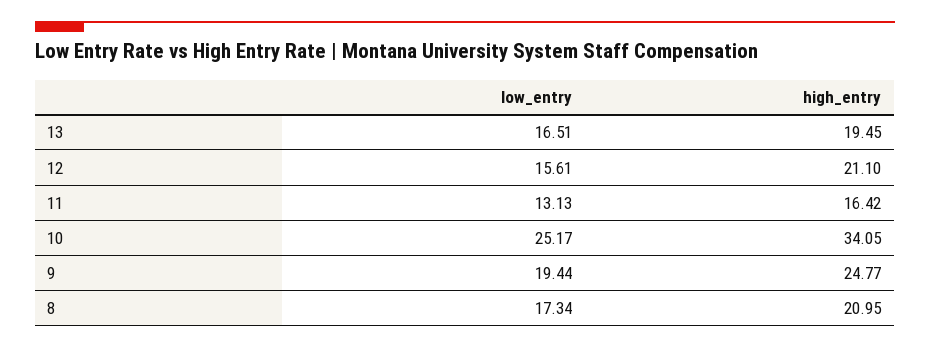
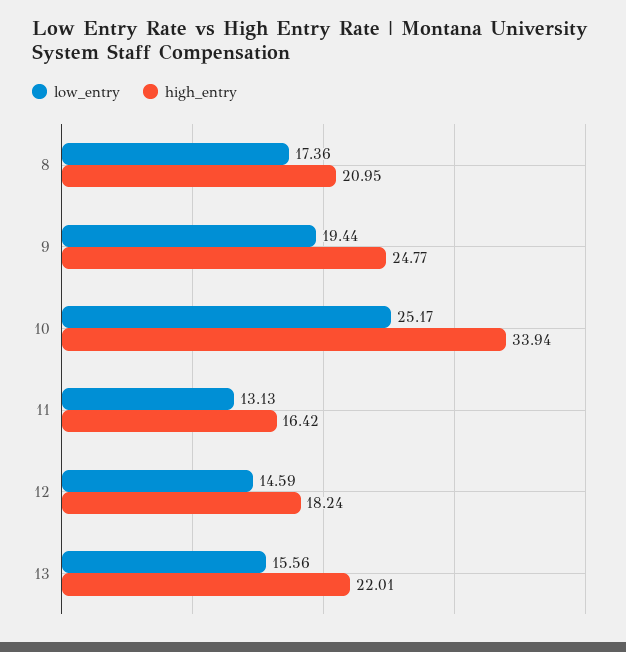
low_entry, 13: 16.51 -> 15.56
high_entry, 13: 19.45 -> 22.01
low_entry, 12: 15.61 -> 14.59
high_entry, 12: 21.1 -> 18.24
high_entry, 10: 34.05 -> 33.94
low_entry, 8: 17.34 -> 17.36

